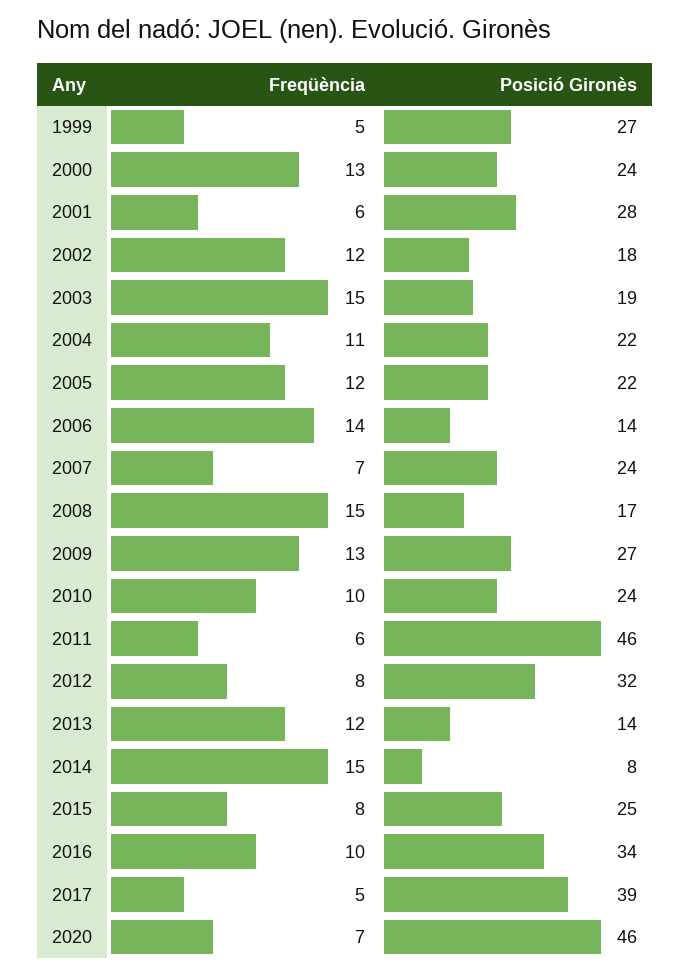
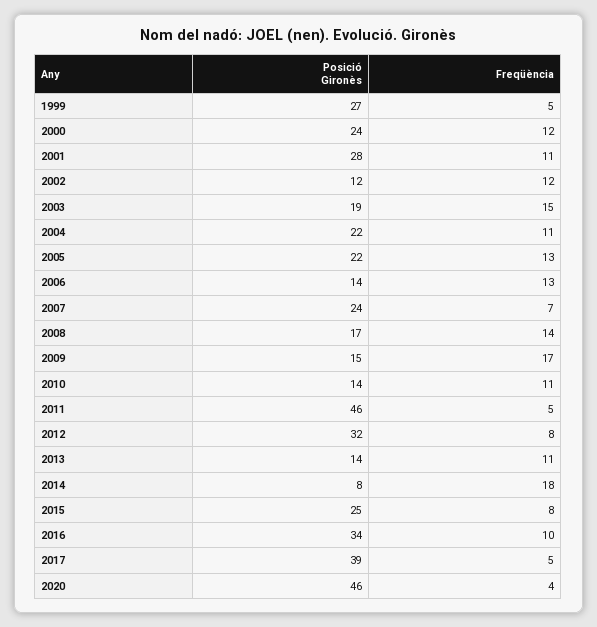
Freqüència, 2000: 13 -> 12
Freqüència, 2001: 6 -> 11
Posició Gironès, 2002: 18 -> 12
Freqüència, 2005: 12 -> 13
Freqüència, 2006: 14 -> 13
Freqüència, 2008: 15 -> 14
Freqüència, 2009: 13 -> 17
Posició Gironès, 2009: 27 -> 15
Freqüència, 2010: 10 -> 11
Posició Gironès, 2010: 24 -> 14
Freqüència, 2011: 6 -> 5
Freqüència, 2013: 12 -> 11
Freqüència, 2014: 15 -> 18
Freqüència, 2020: 7 -> 4

